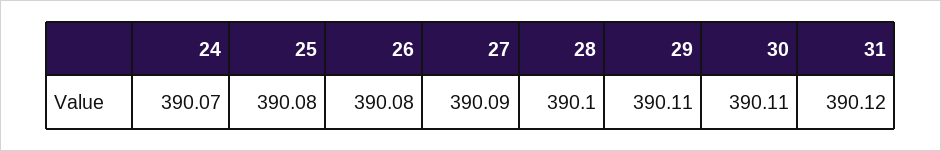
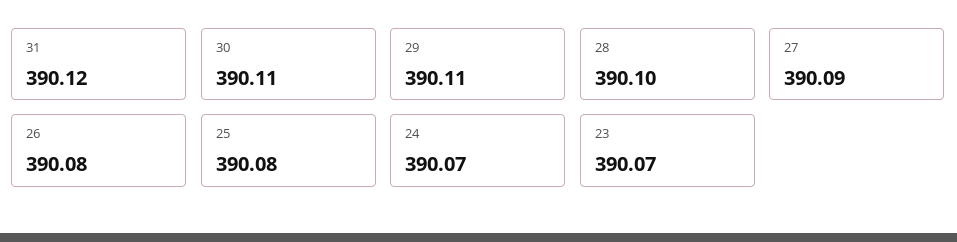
23: none -> 390.07

